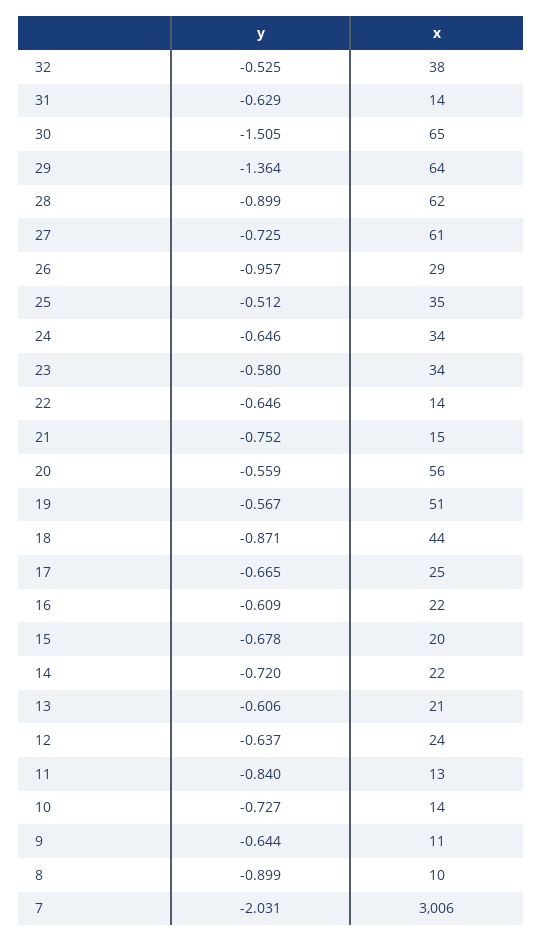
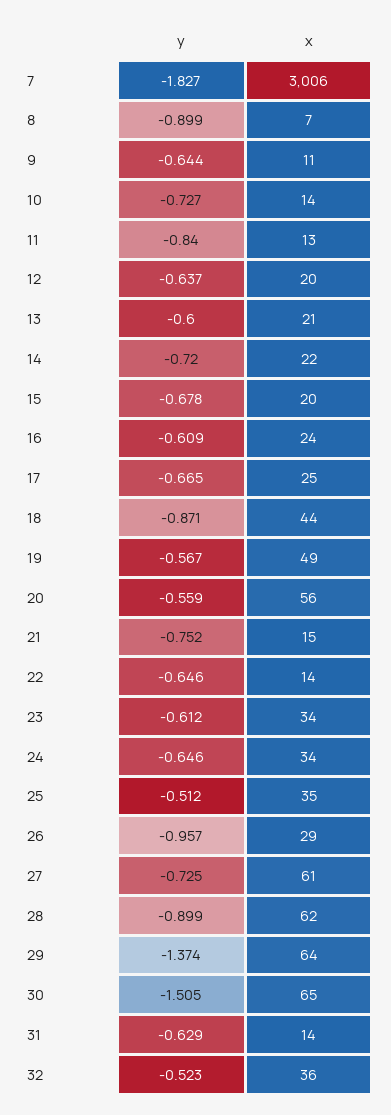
y, 32: -0.525 -> -0.523
x, 32: 38 -> 36
y, 29: -1.364 -> -1.374
y, 23: -0.58 -> -0.612
x, 19: 51 -> 49
x, 16: 22 -> 24
y, 13: -0.606 -> -0.6
x, 12: 24 -> 20
x, 8: 10 -> 7
y, 7: -2.031 -> -1.827

